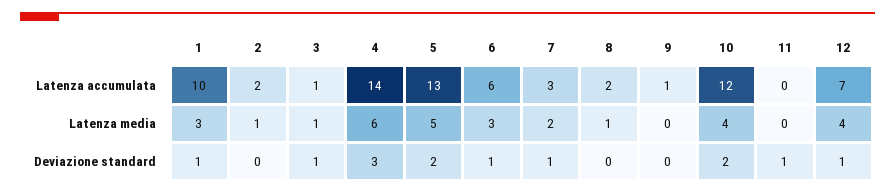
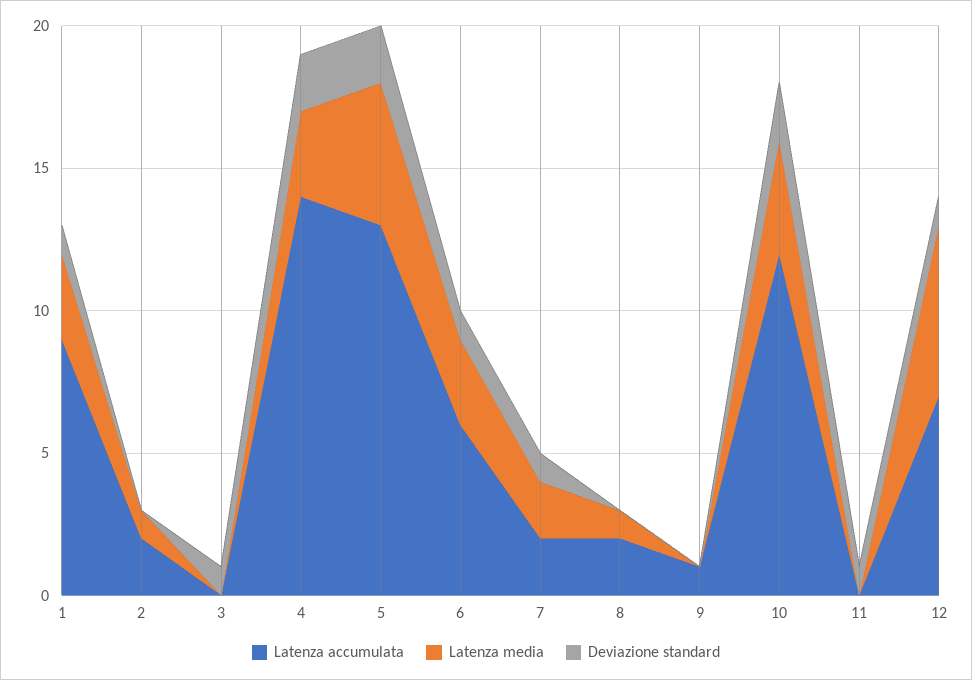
Latenza accumulata, 1: 10 -> 9
Latenza accumulata, 3: 1 -> 0
Latenza accumulata, 7: 3 -> 2
Latenza media, 3: 1 -> 0
Latenza media, 4: 6 -> 3
Latenza media, 12: 4 -> 6
Deviazione standard, 4: 3 -> 2

